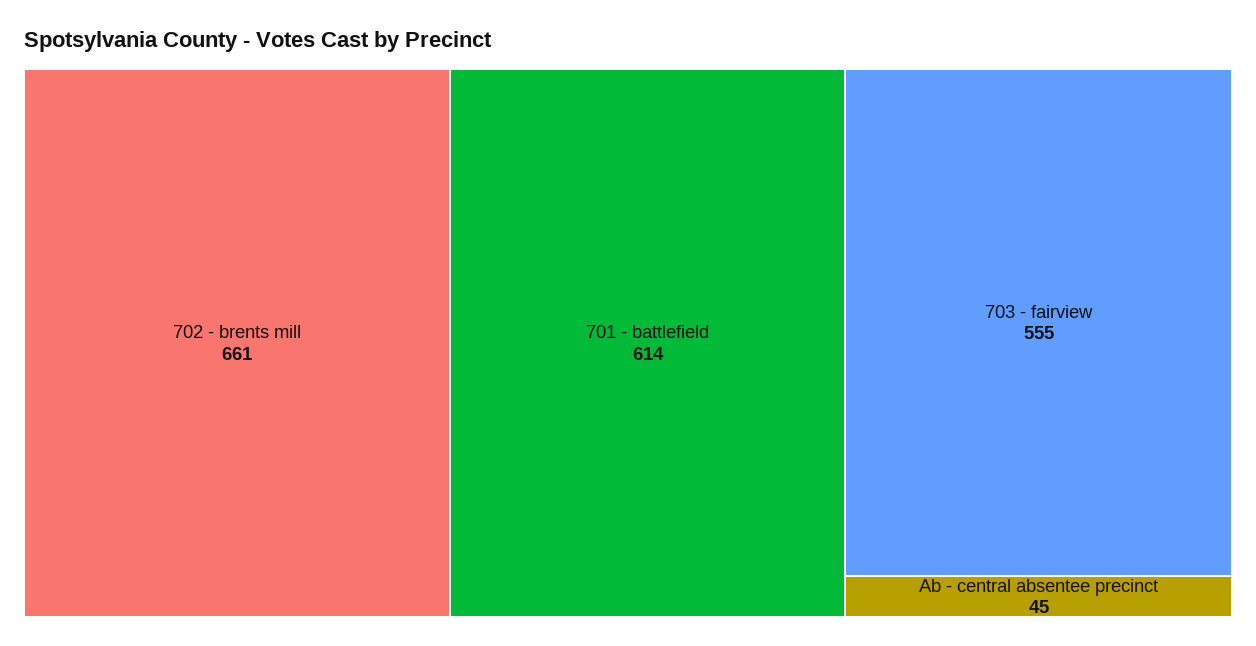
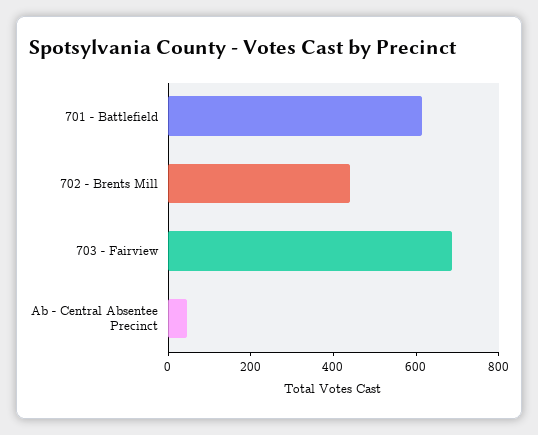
702 - brents mill: 661 -> 450
703 - fairview: 555 -> 700

